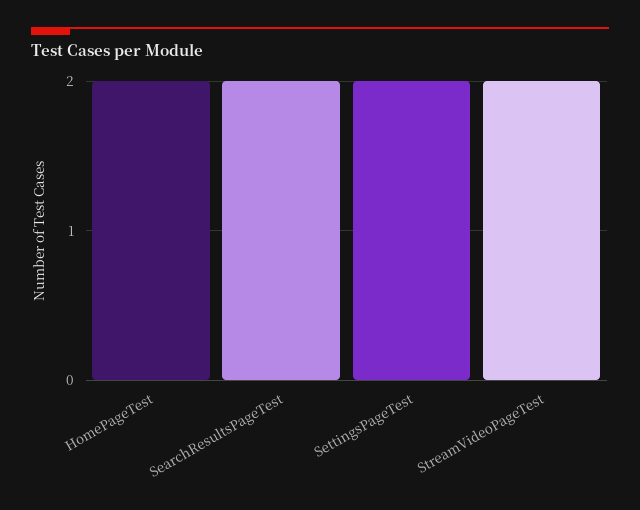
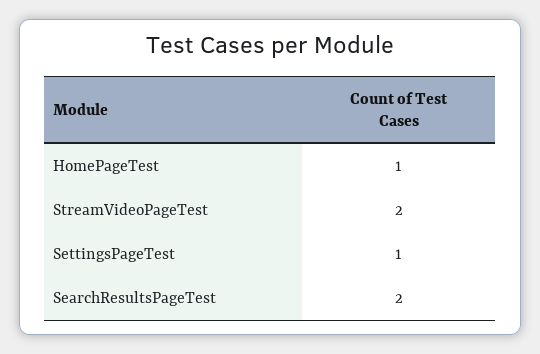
HomePageTest: 2 -> 1
SettingsPageTest: 2 -> 1

